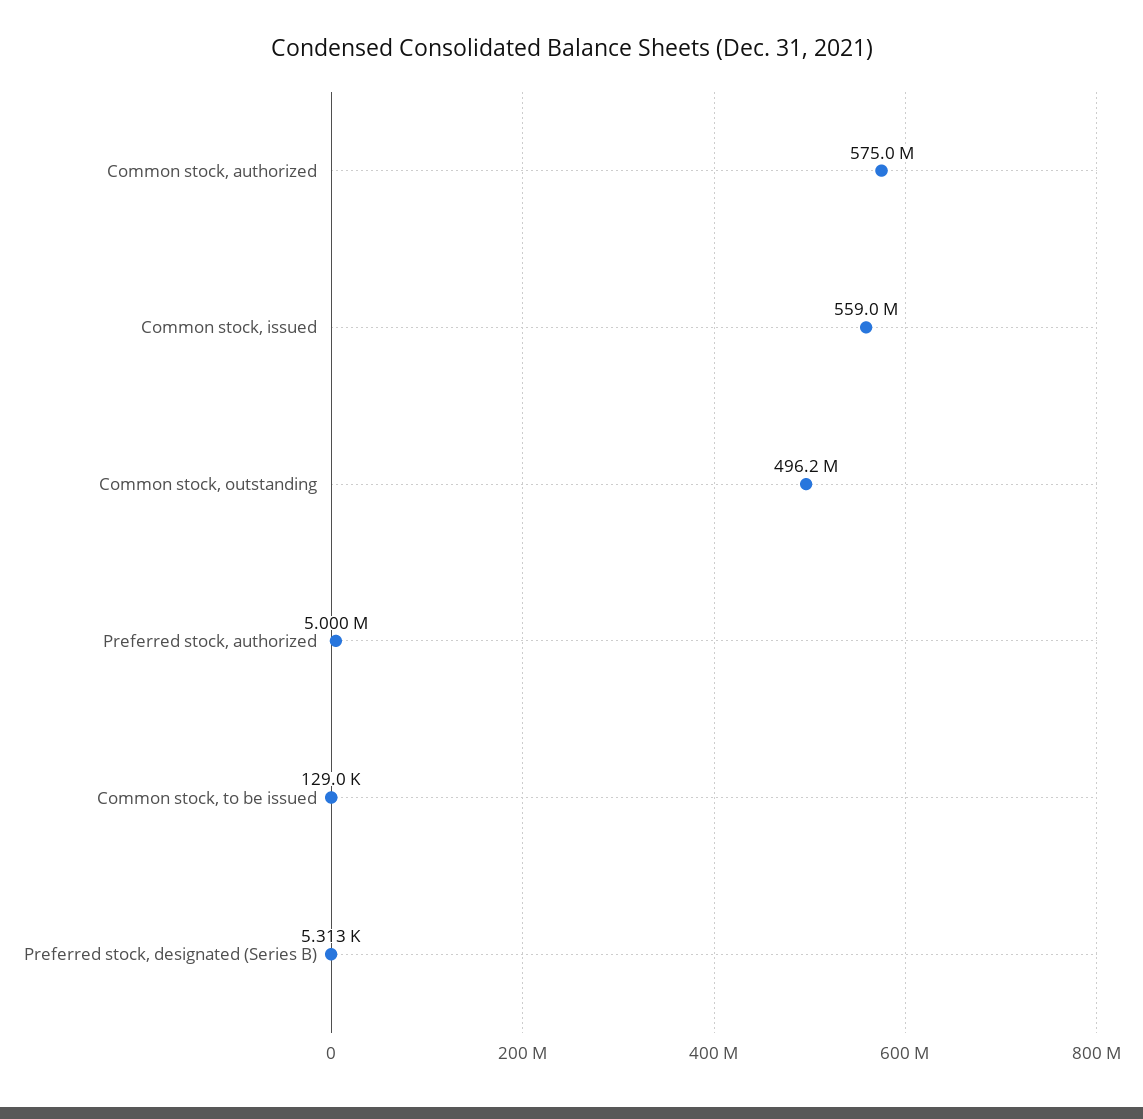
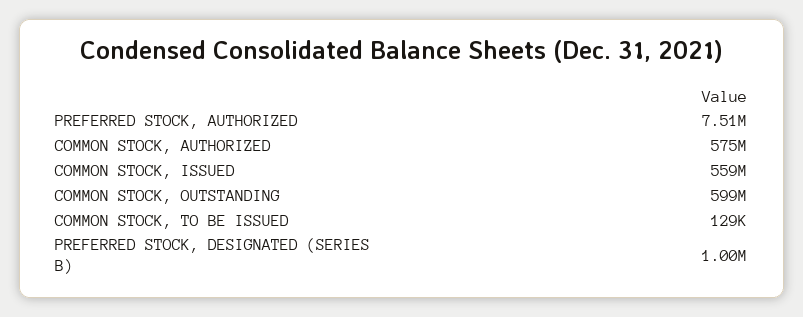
Common stock, outstanding: 496200000 -> 599000000
Preferred stock, authorized: 5000000 -> 7510000
Preferred stock, designated (Series B): 5313 -> 1000000

